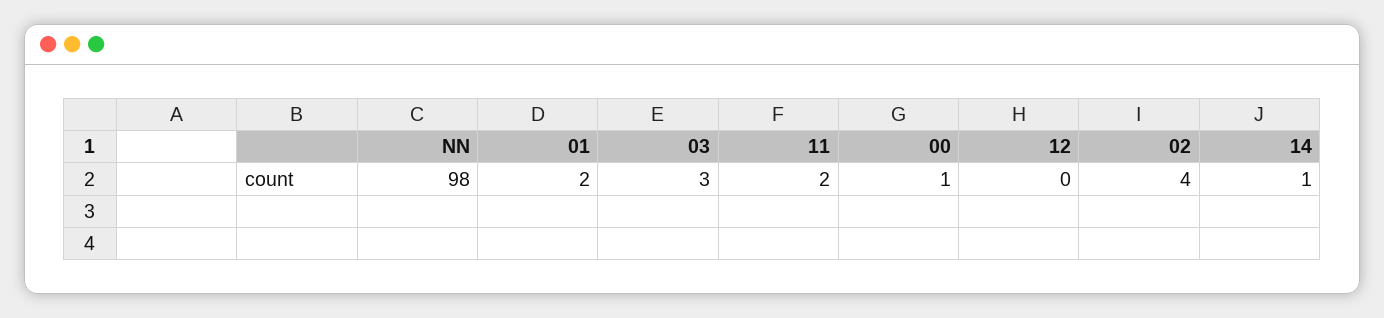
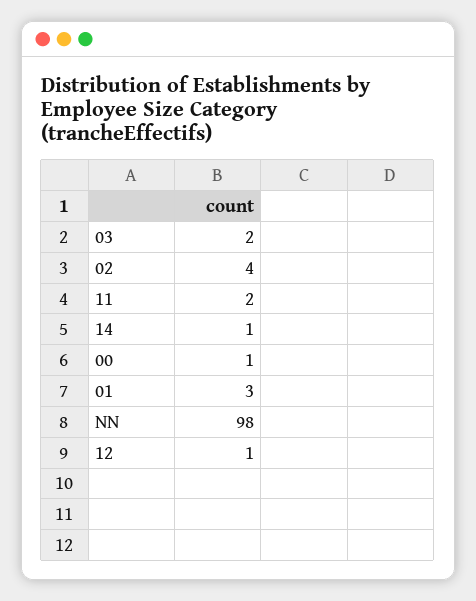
01: 2 -> 3
03: 3 -> 2
12: 0 -> 1

